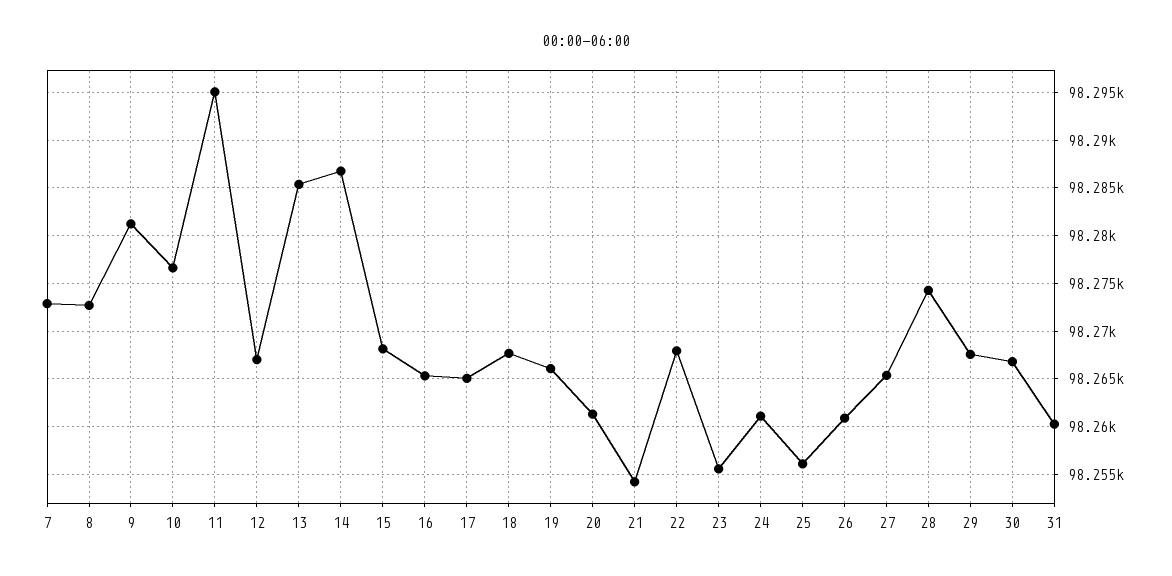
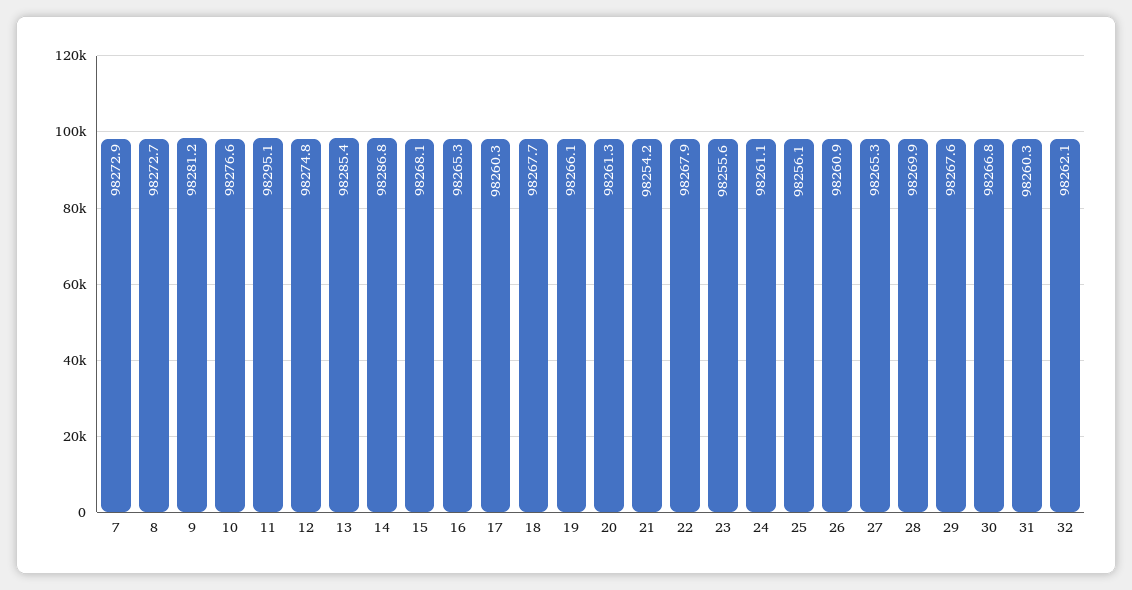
12: 98267 -> 98274.8
17: 98265 -> 98260.3
28: 98274 -> 98269.9
32: none -> 98262.1

